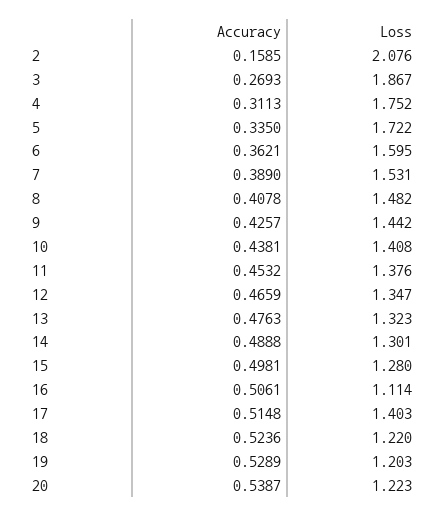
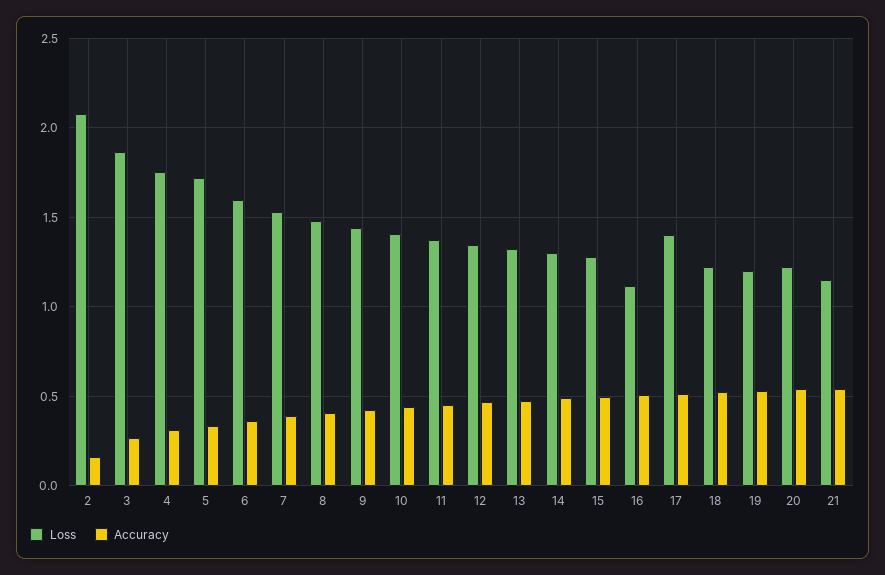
Loss, 21: none -> 1.15
Accuracy, 21: none -> 0.55

